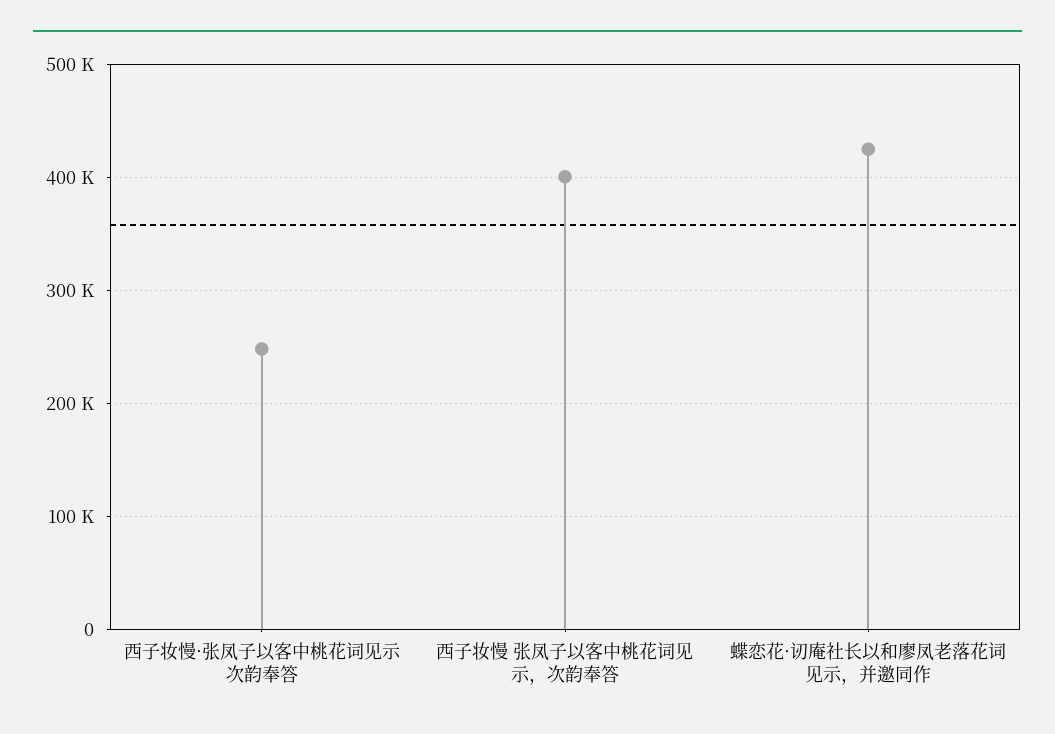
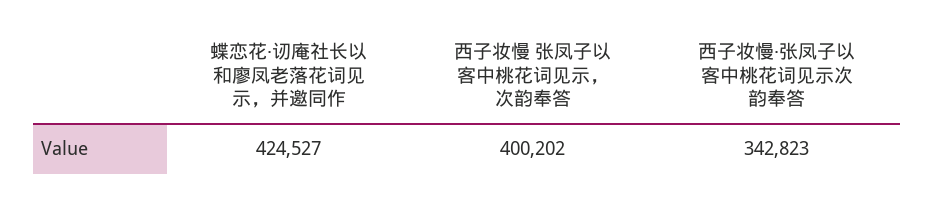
西子妆慢·张凤子以客中桃花词见示次韵奉答: 250000 -> 342823

